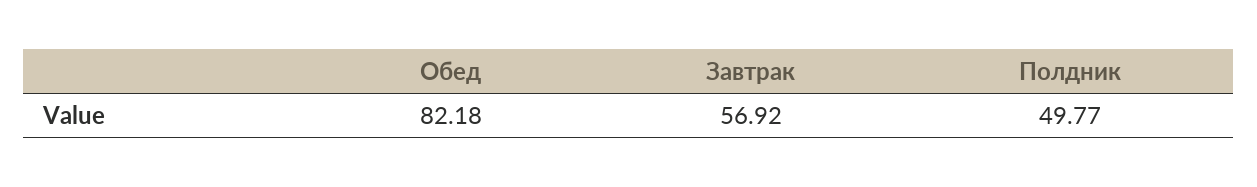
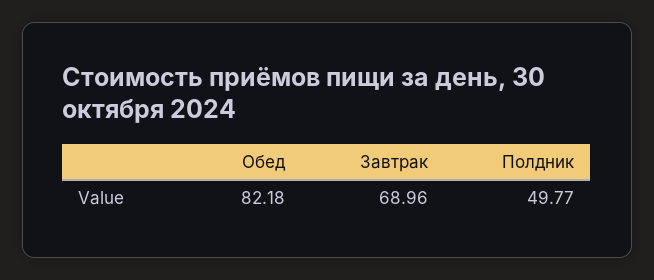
Завтрак: 56.92 -> 68.96

